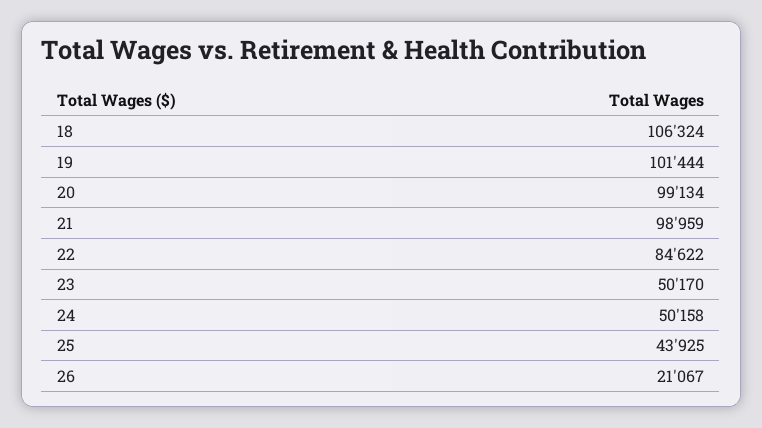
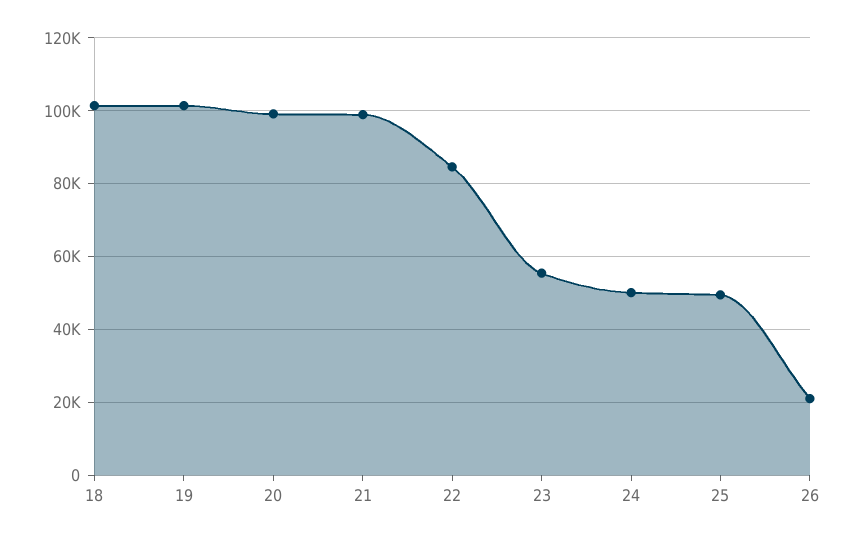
18: 106324 -> 102000
23: 50170 -> 56000
25: 43925 -> 50000

